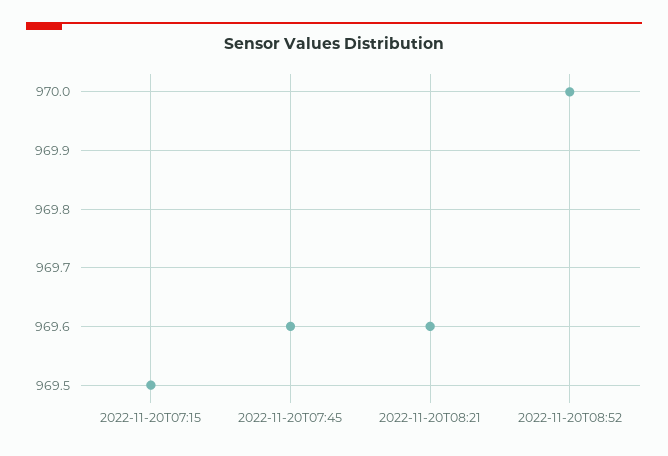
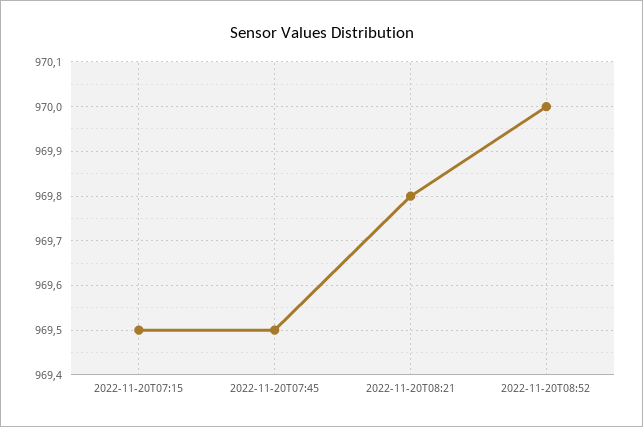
2022-11-20T07:45: 969.6 -> 969.5
2022-11-20T08:21: 969.6 -> 969.8

